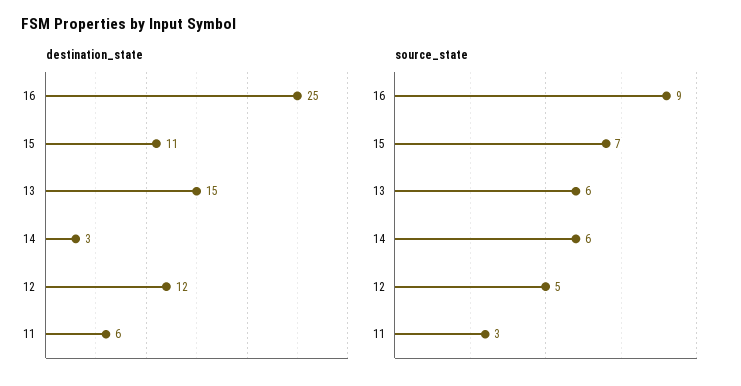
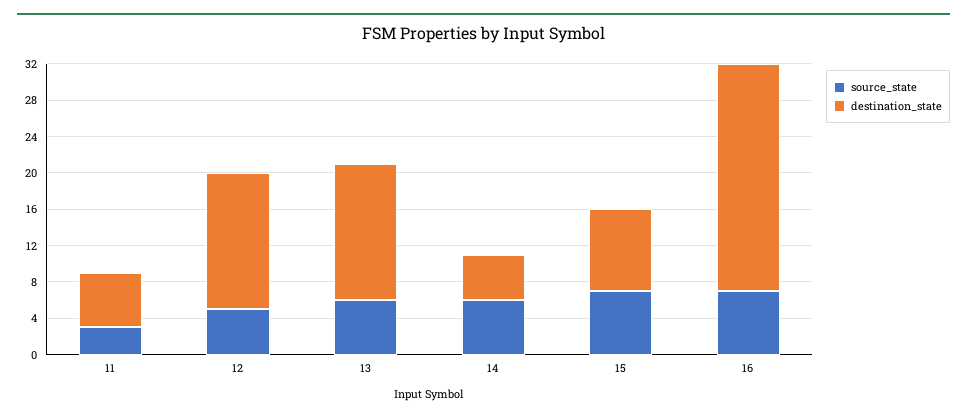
destination_state, 15: 11 -> 9
destination_state, 14: 3 -> 5
destination_state, 12: 12 -> 15
source_state, 16: 9 -> 7

